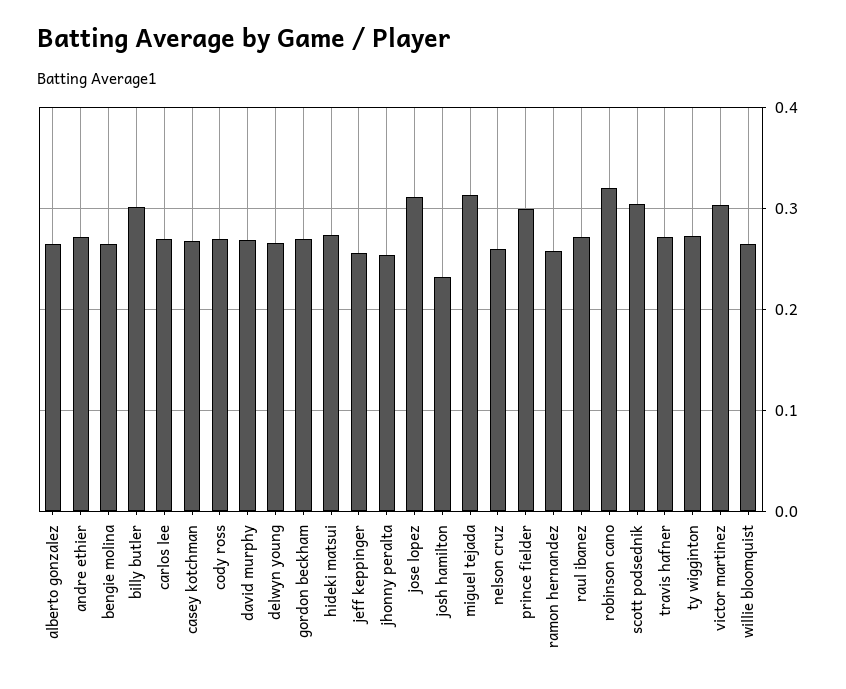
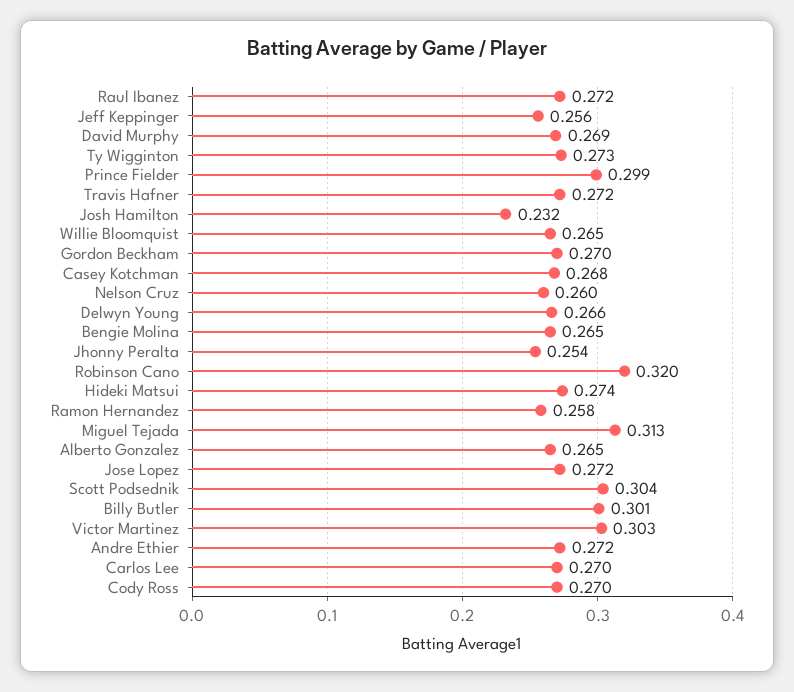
jose lopez: 0.31 -> 0.272

